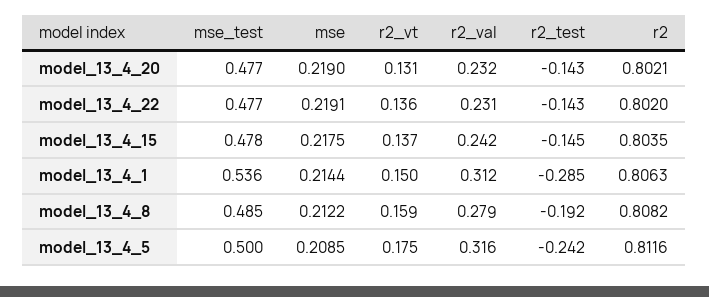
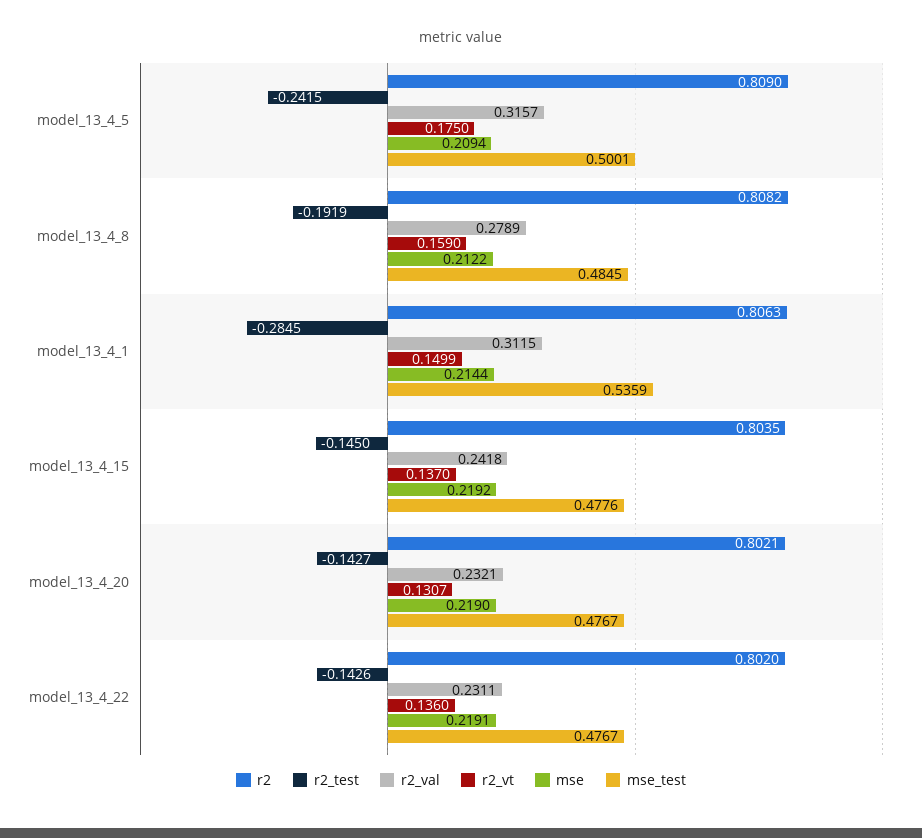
mse, model_13_4_15: 0.2175 -> 0.2192
mse, model_13_4_5: 0.2085 -> 0.2094
r2, model_13_4_5: 0.8116 -> 0.809

